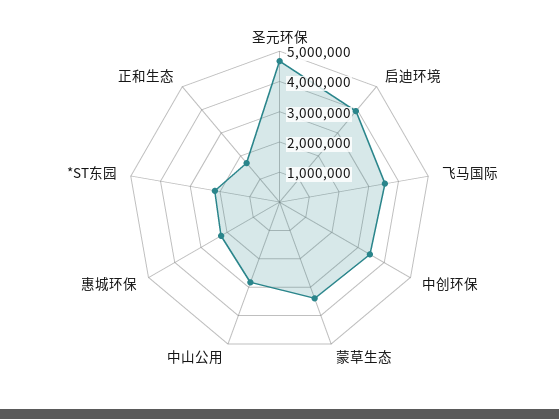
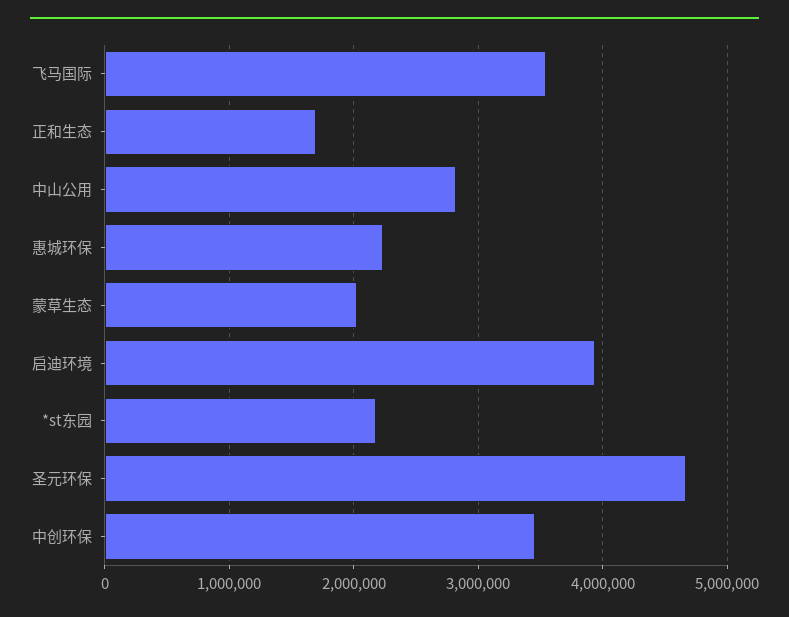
蒙草生态: 3500000 -> 2000000

